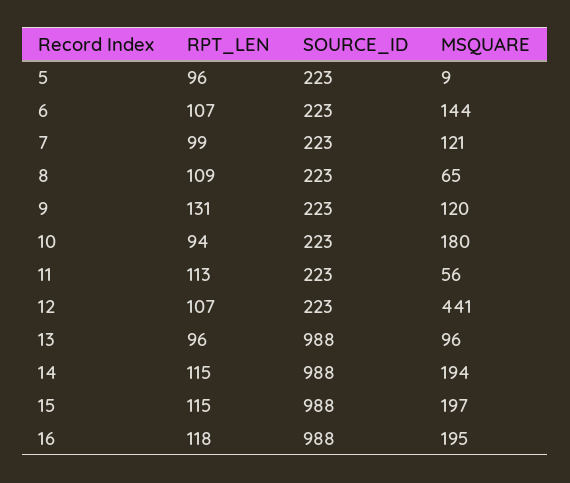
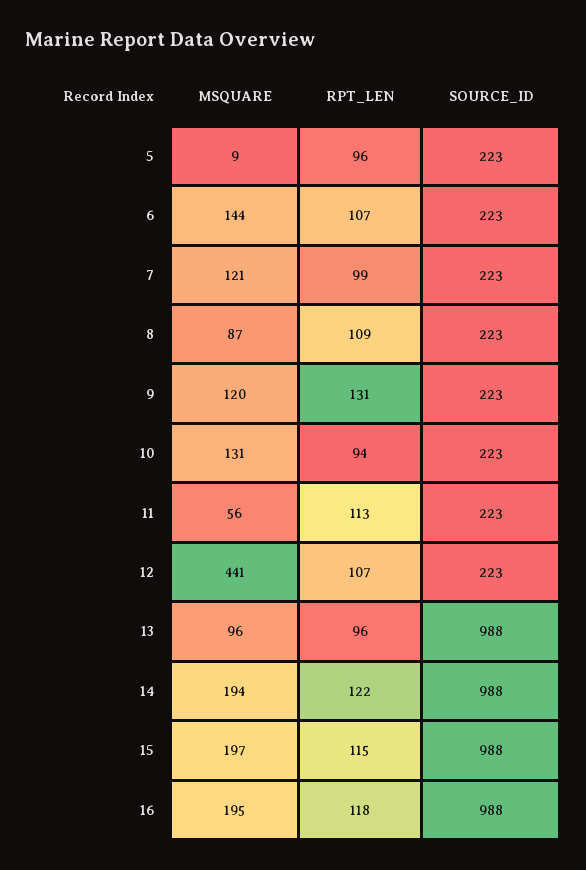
MSQUARE, 8: 65 -> 87
MSQUARE, 10: 180 -> 131
RPT_LEN, 14: 115 -> 122

